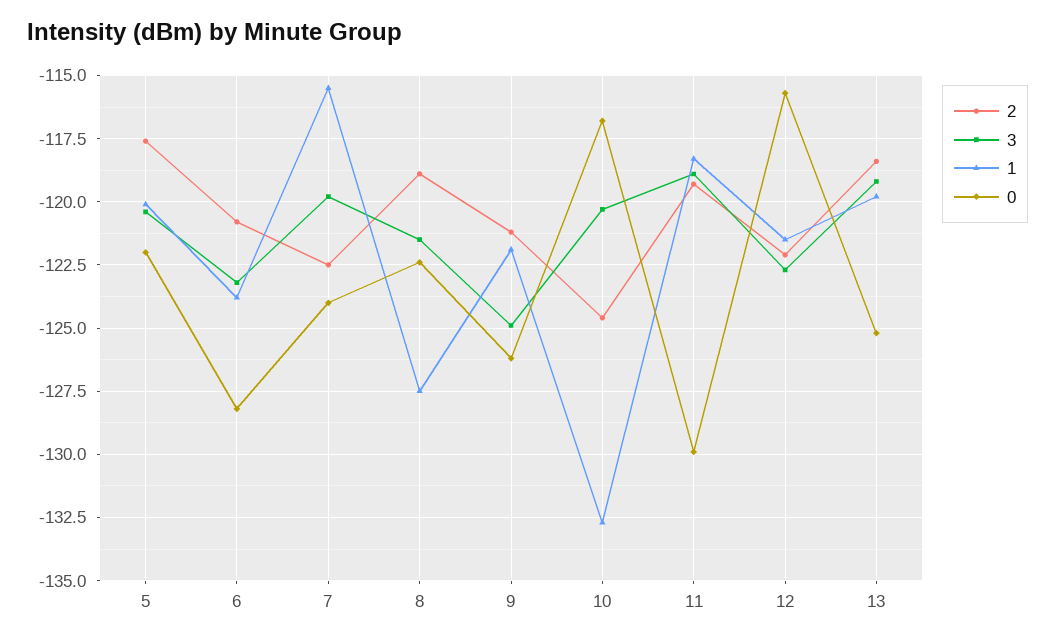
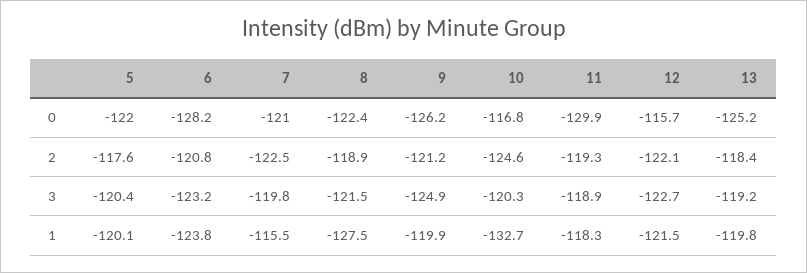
0, 7: -124 -> -121
1, 9: -122 -> -119.9

